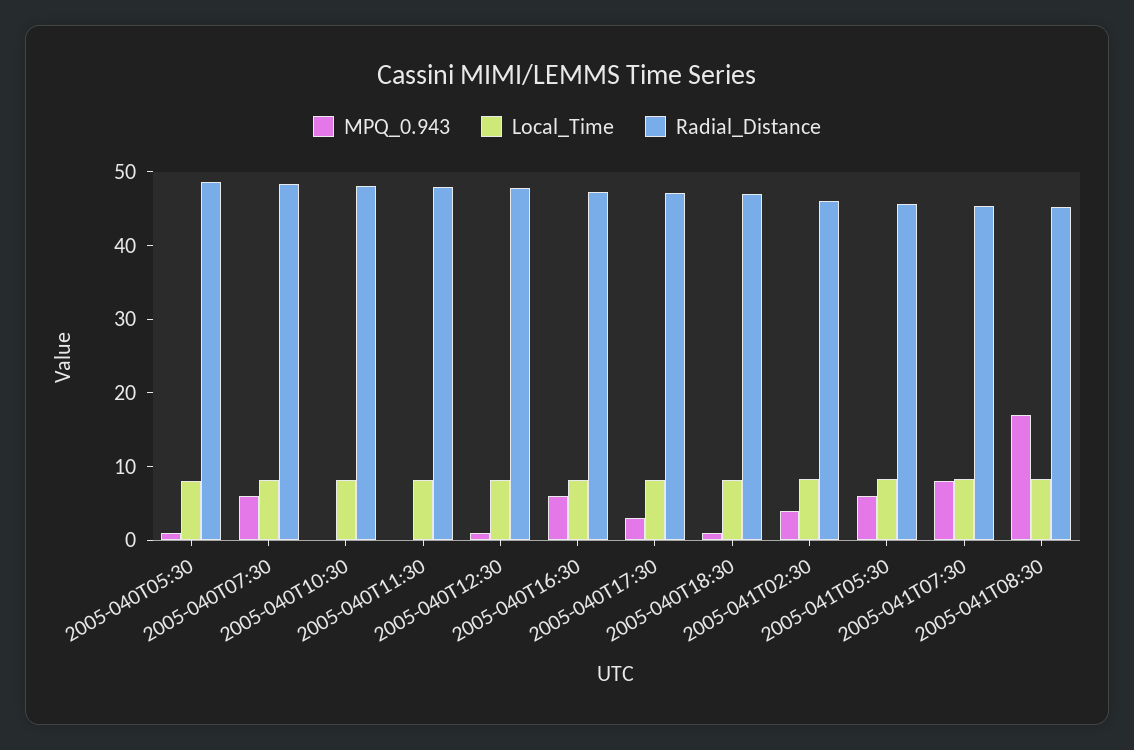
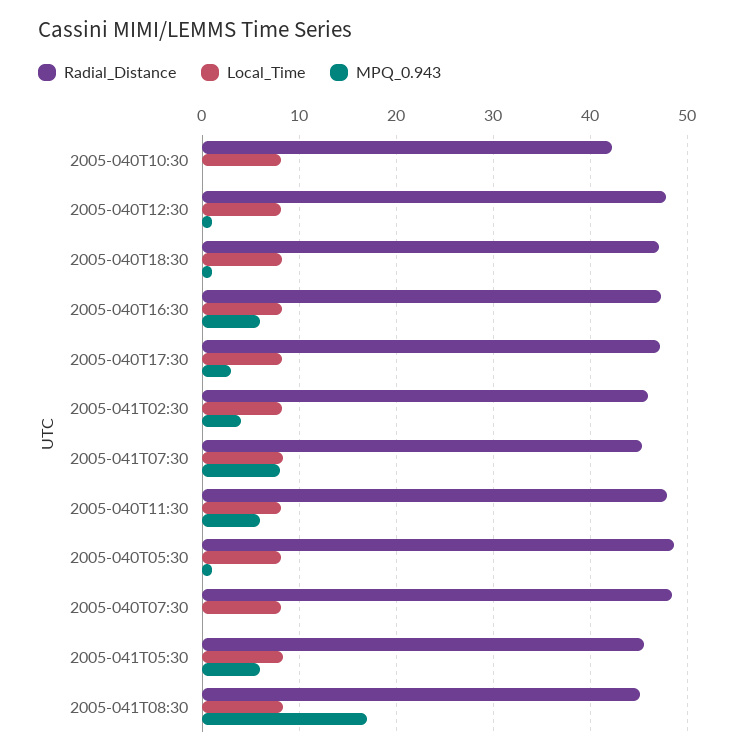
MPQ_0.943, 2005-040T07:30: 6 -> 0
Radial_Distance, 2005-040T10:30: 48 -> 42
MPQ_0.943, 2005-040T11:30: 0 -> 6

